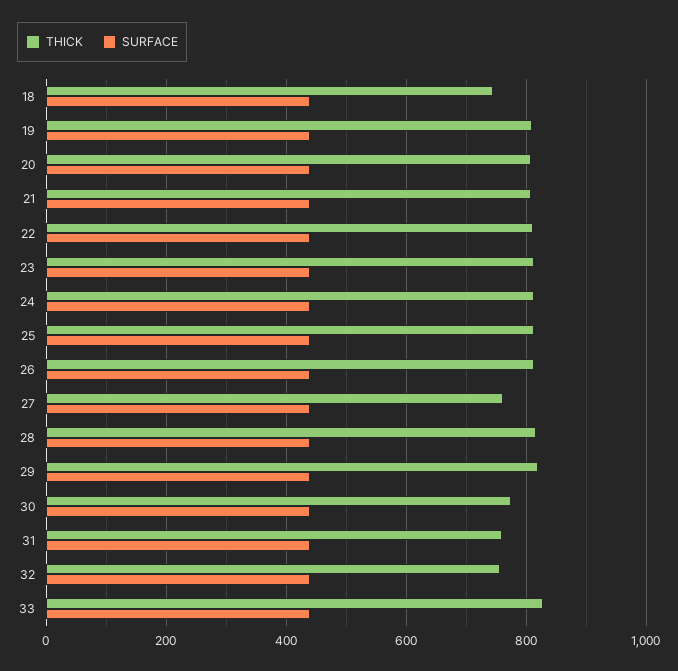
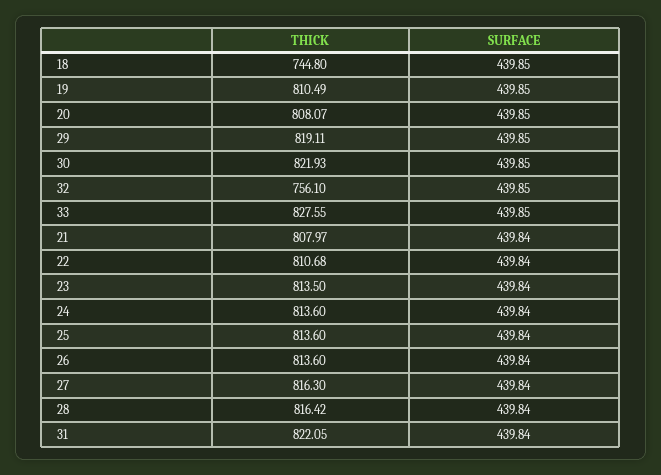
THICK, 27: 760 -> 816.3
THICK, 30: 780 -> 821.93
THICK, 31: 760 -> 822.05

